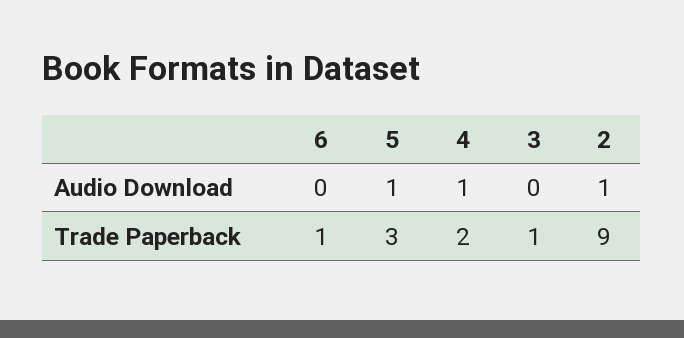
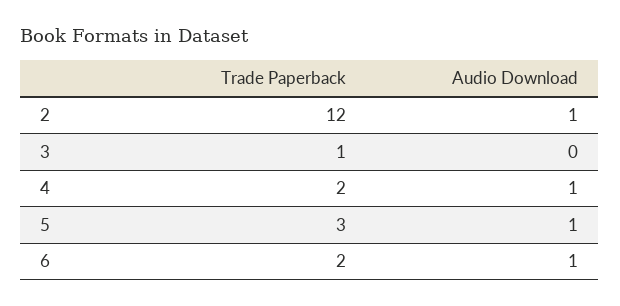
6, Audio Download: 0 -> 1
6, Trade Paperback: 1 -> 2
2, Trade Paperback: 9 -> 12

